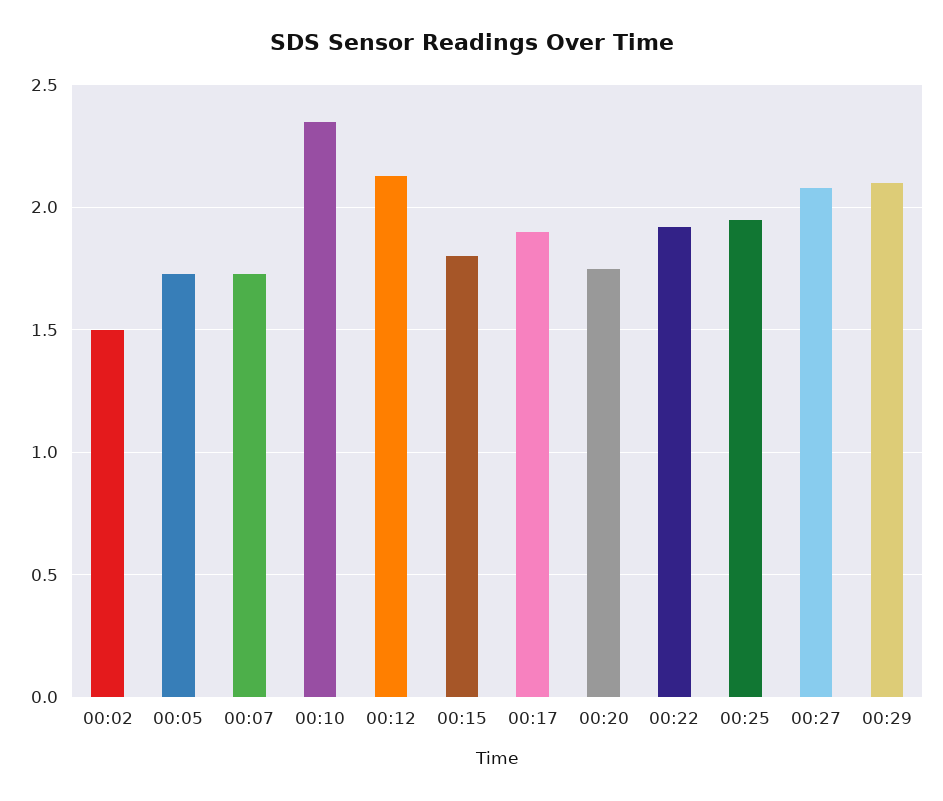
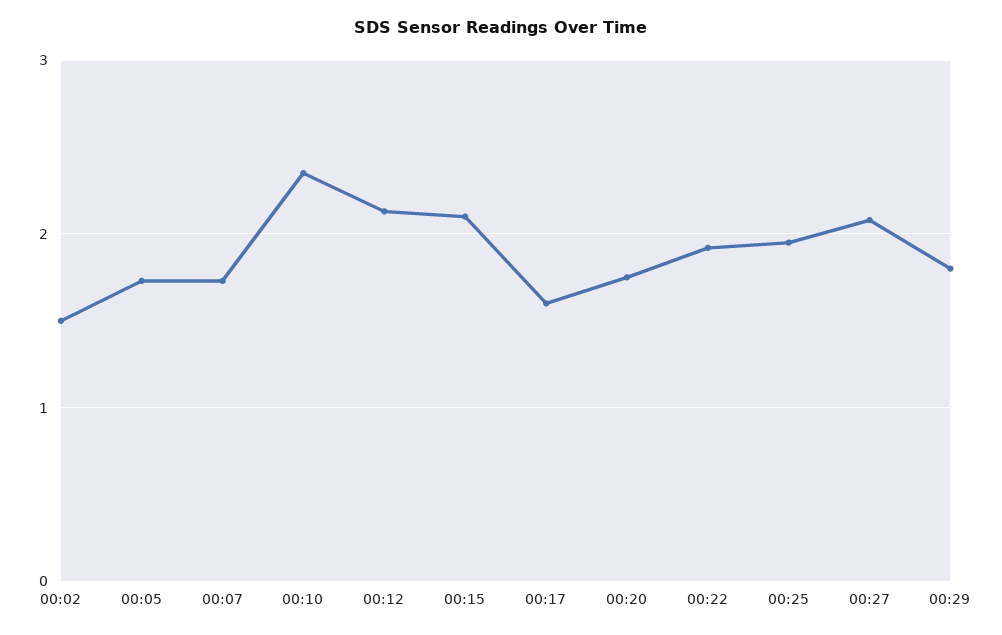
00:15: 1.8 -> 2.1
00:17: 1.9 -> 1.6
00:29: 2.1 -> 1.8

